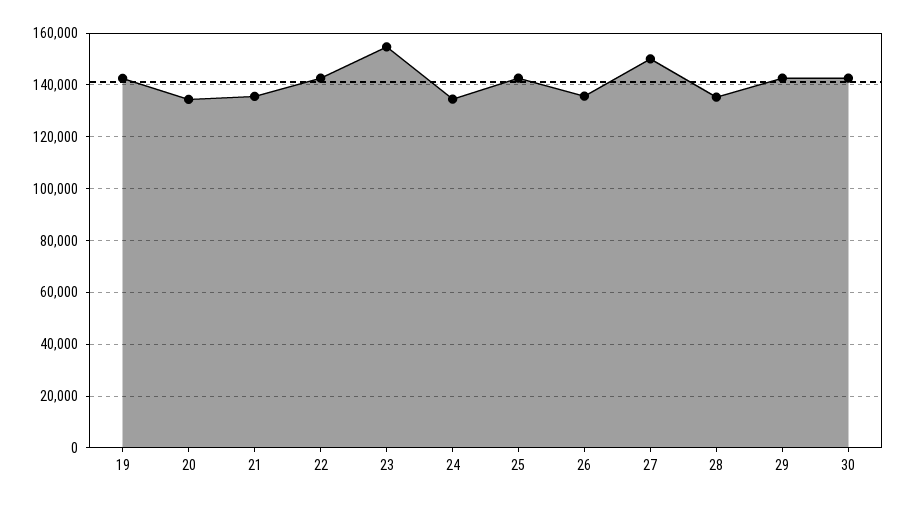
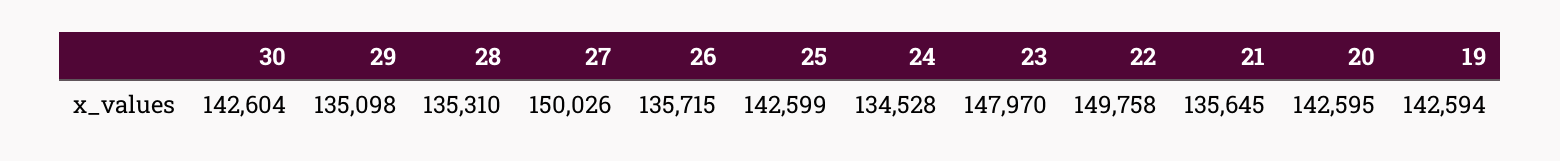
20: 135000 -> 142595
22: 142500 -> 149758
23: 155000 -> 147970
29: 142500 -> 135098

